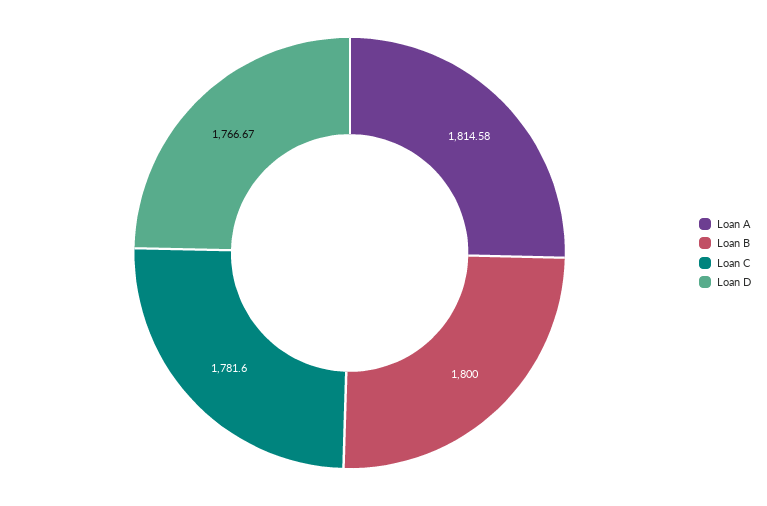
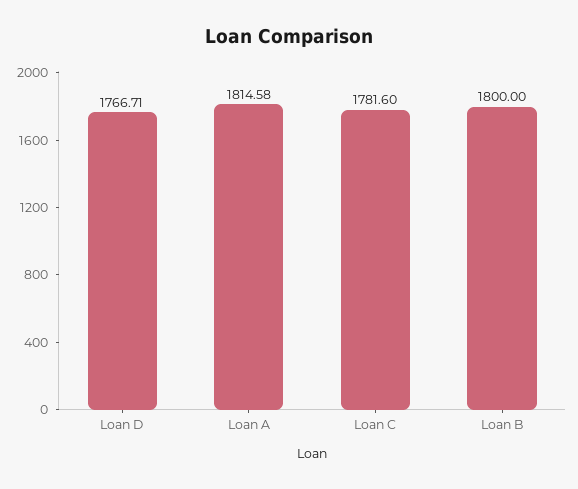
Loan D: 1766.67 -> 1766.71

